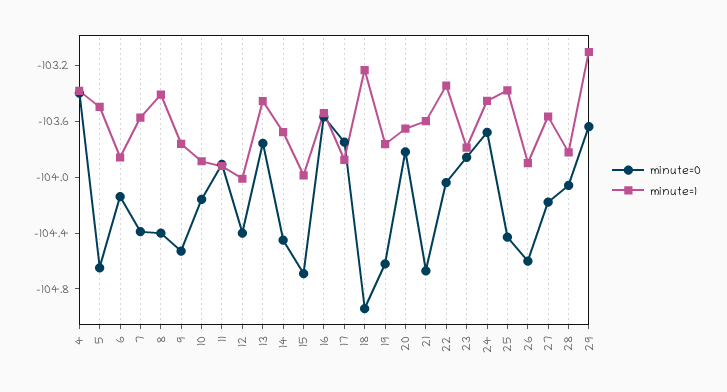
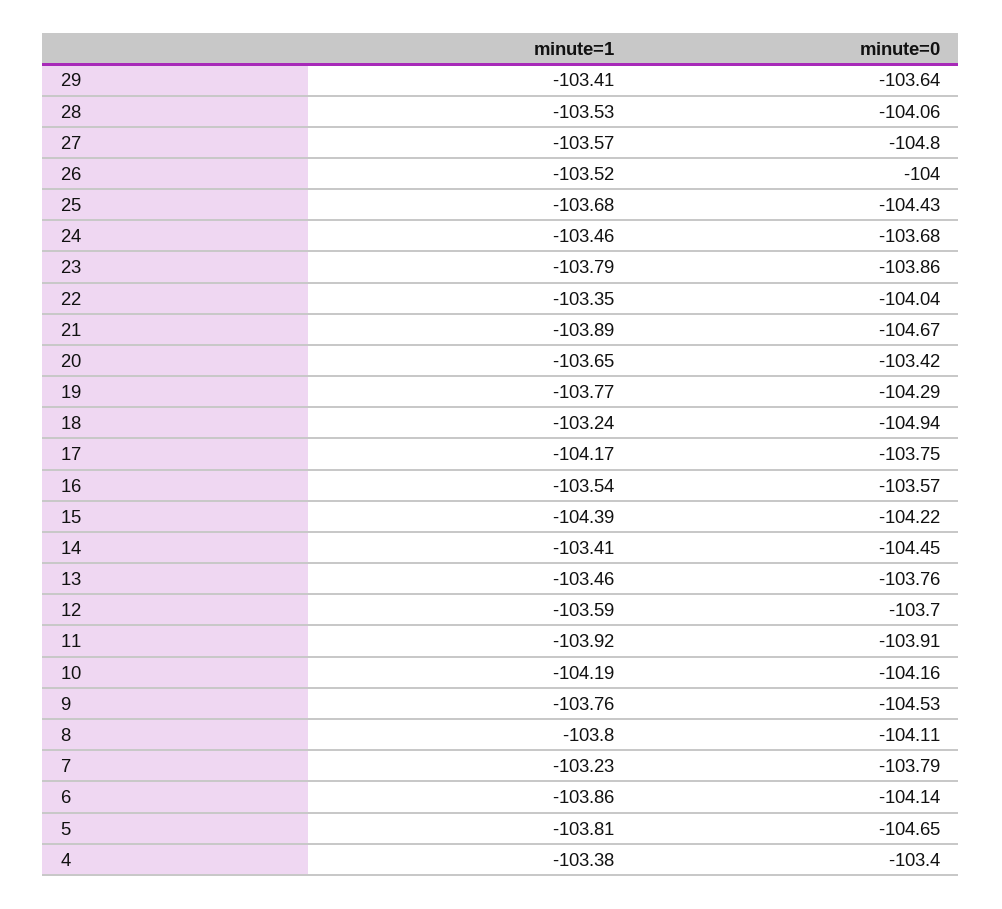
minute=1, 5: -103.5 -> -103.81
minute=0, 7: -104.4 -> -103.79
minute=1, 7: -103.6 -> -103.23
minute=0, 8: -104.4 -> -104.11
minute=1, 8: -103.4 -> -103.8
minute=1, 10: -103.9 -> -104.19
minute=0, 12: -104.4 -> -103.7
minute=1, 12: -104 -> -103.59
minute=1, 14: -103.7 -> -103.41
minute=0, 15: -104.7 -> -104.22
minute=1, 15: -104 -> -104.39
minute=1, 17: -103.9 -> -104.17
minute=0, 19: -104.6 -> -104.29
minute=0, 20: -103.8 -> -103.42
minute=1, 21: -103.6 -> -103.89
minute=1, 25: -103.4 -> -103.68
minute=0, 26: -104.6 -> -104
minute=1, 26: -103.9 -> -103.52
minute=0, 27: -104.2 -> -104.8
minute=1, 28: -103.8 -> -103.53
minute=1, 29: -103.1 -> -103.41

